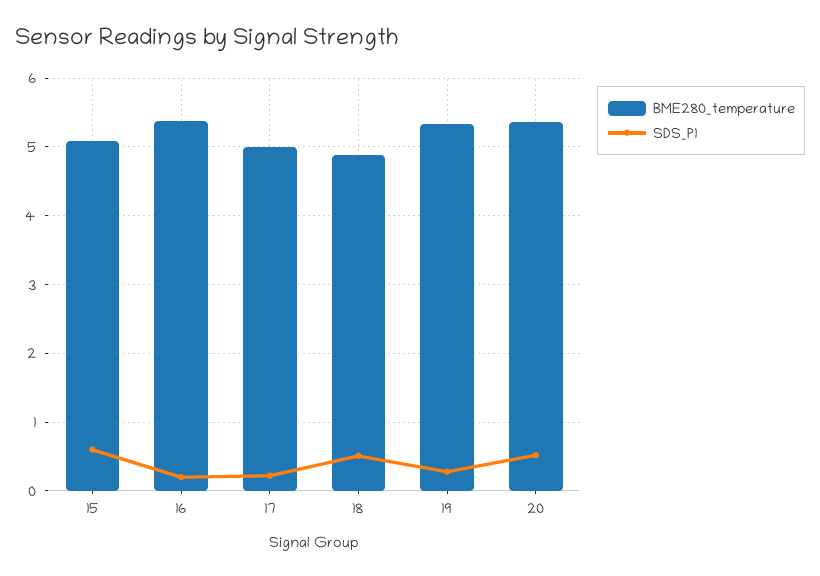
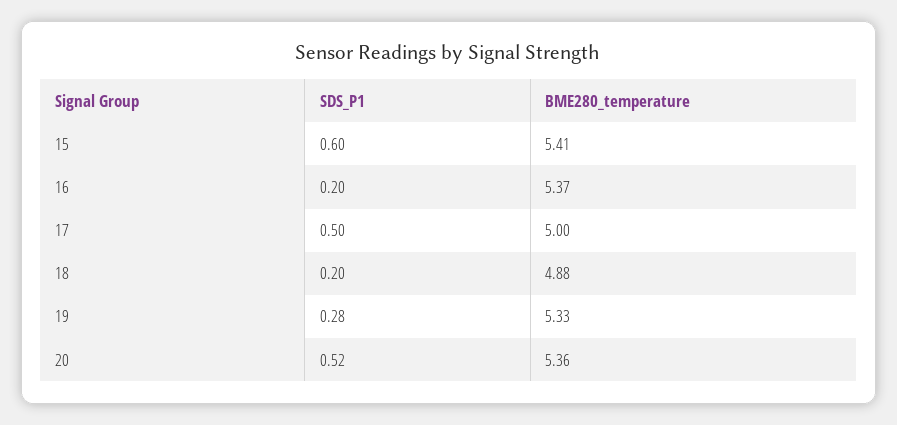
BME280_temperature, 15: 5.1 -> 5.41
SDS_P1, 17: 0.2 -> 0.5
SDS_P1, 18: 0.5 -> 0.2

